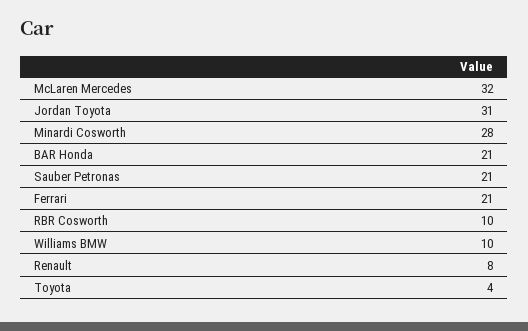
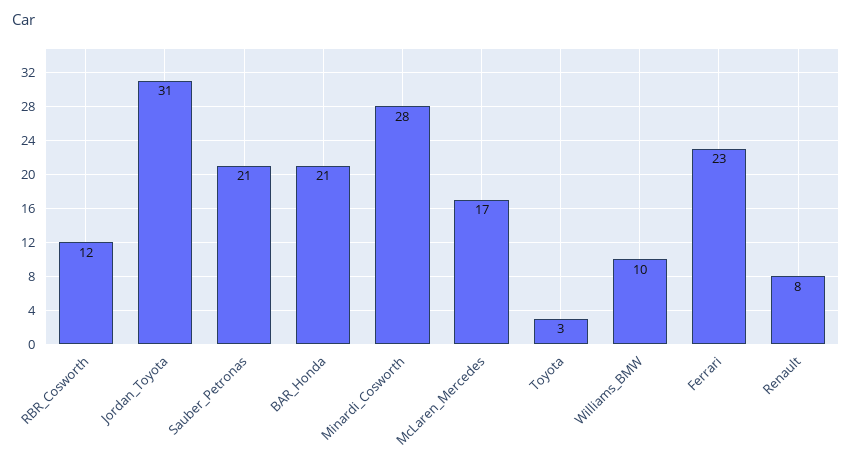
McLaren Mercedes: 32 -> 17
Ferrari: 21 -> 23
RBR Cosworth: 10 -> 12
Toyota: 4 -> 3

